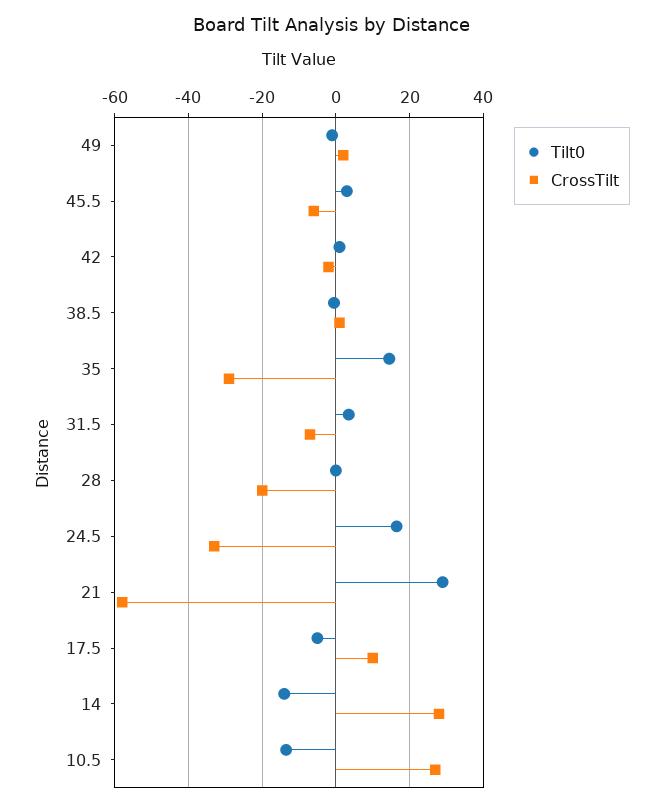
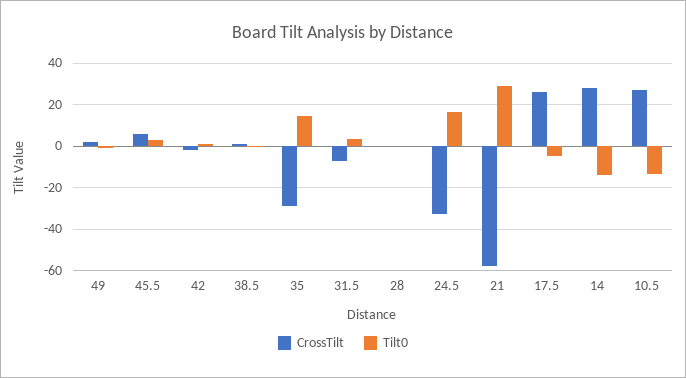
CrossTilt, 45.5: -6 -> 5
CrossTilt, 28: -20 -> 0
CrossTilt, 17.5: 10 -> 25

